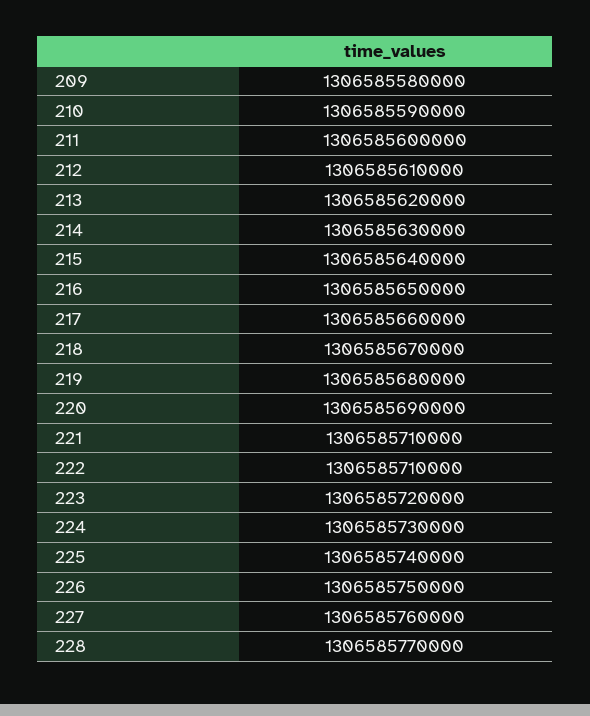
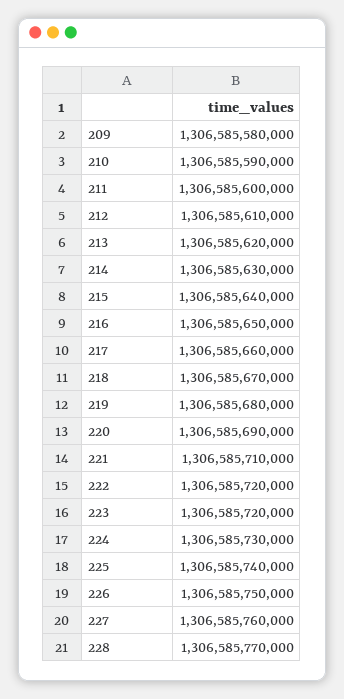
222: 1306585710000 -> 1306585720000

